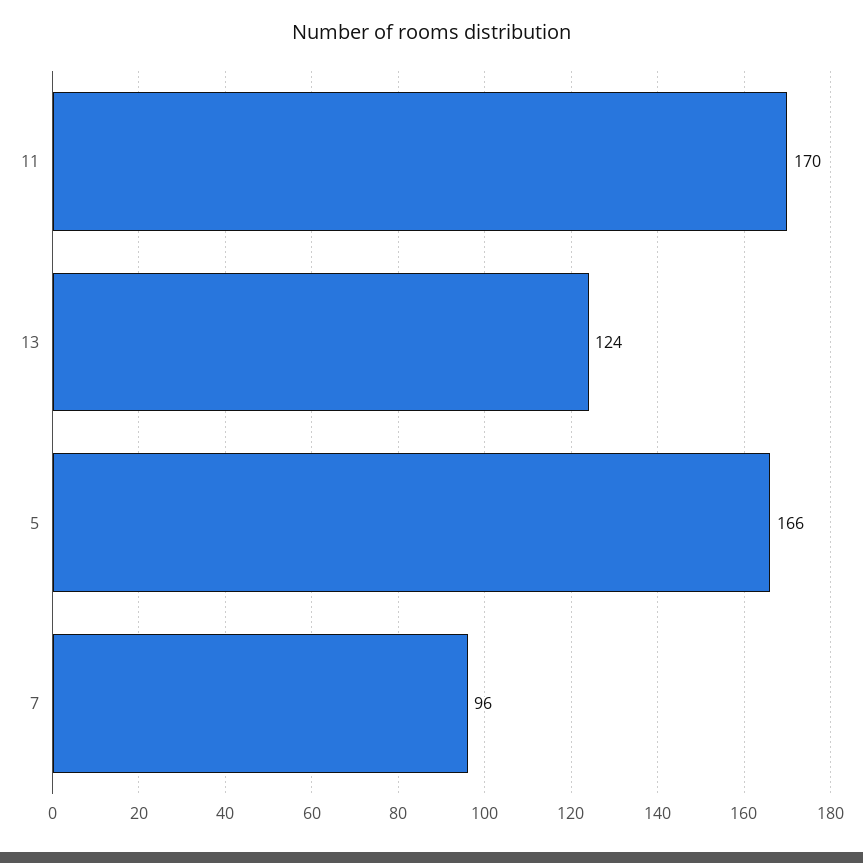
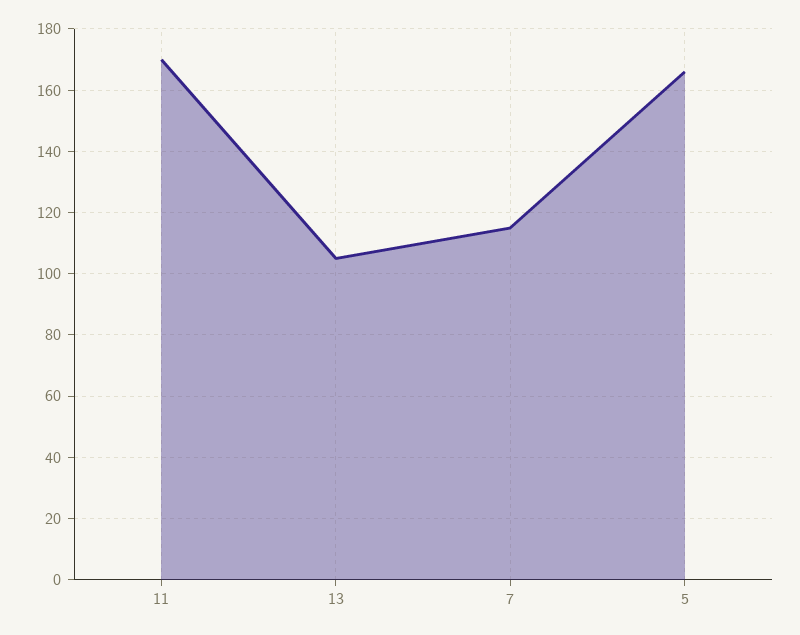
13: 124 -> 105
7: 96 -> 115

